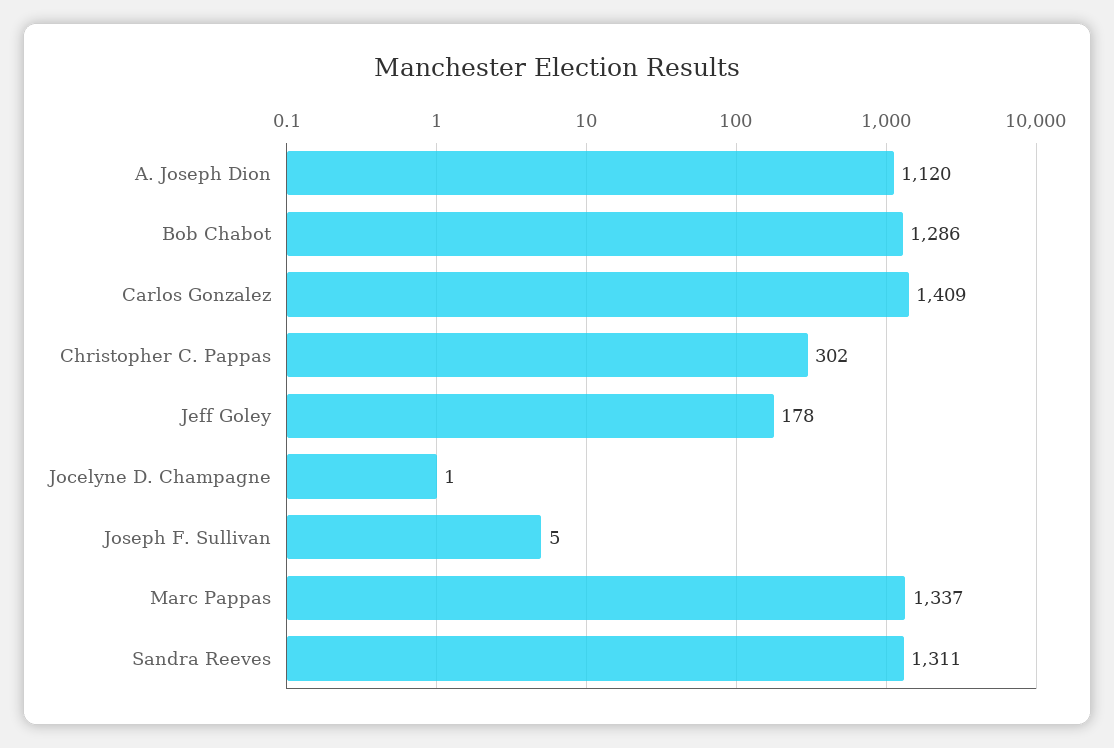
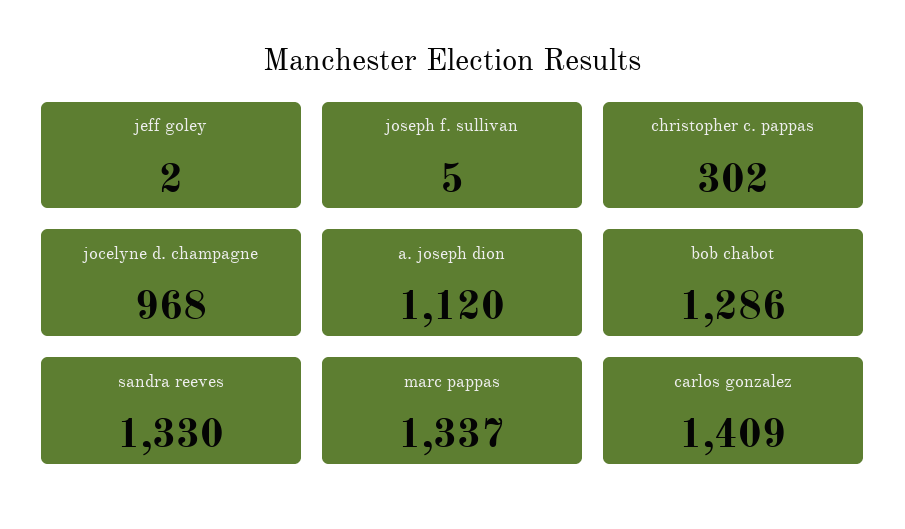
Jeff Goley: 178 -> 2
Jocelyne D. Champagne: 1 -> 968
Sandra Reeves: 1311 -> 1330

